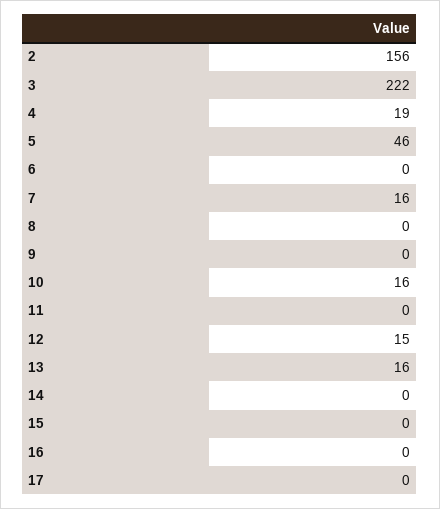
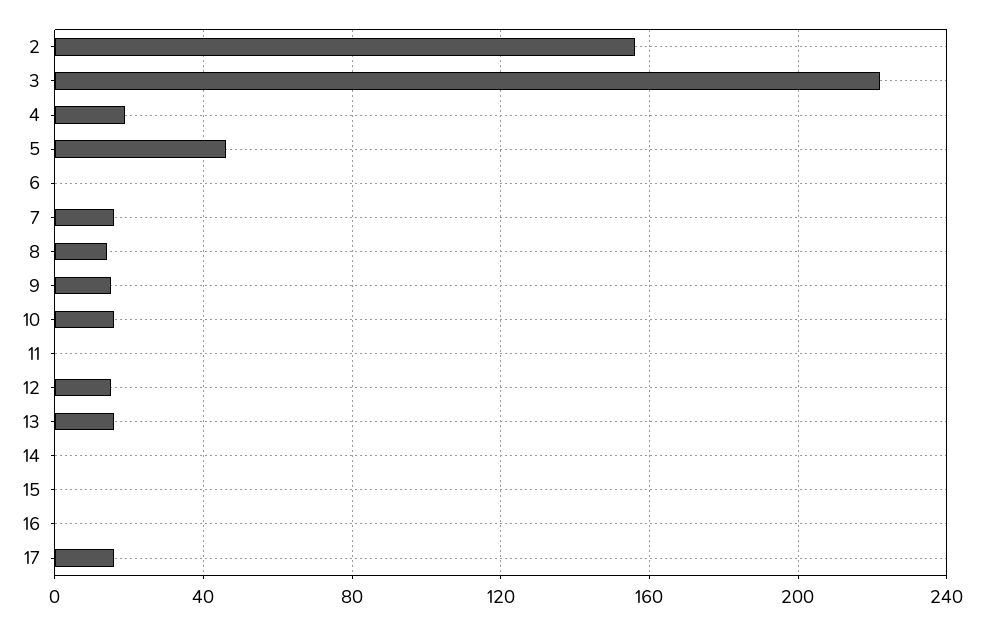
8: 0 -> 15
9: 0 -> 15
17: 0 -> 15

